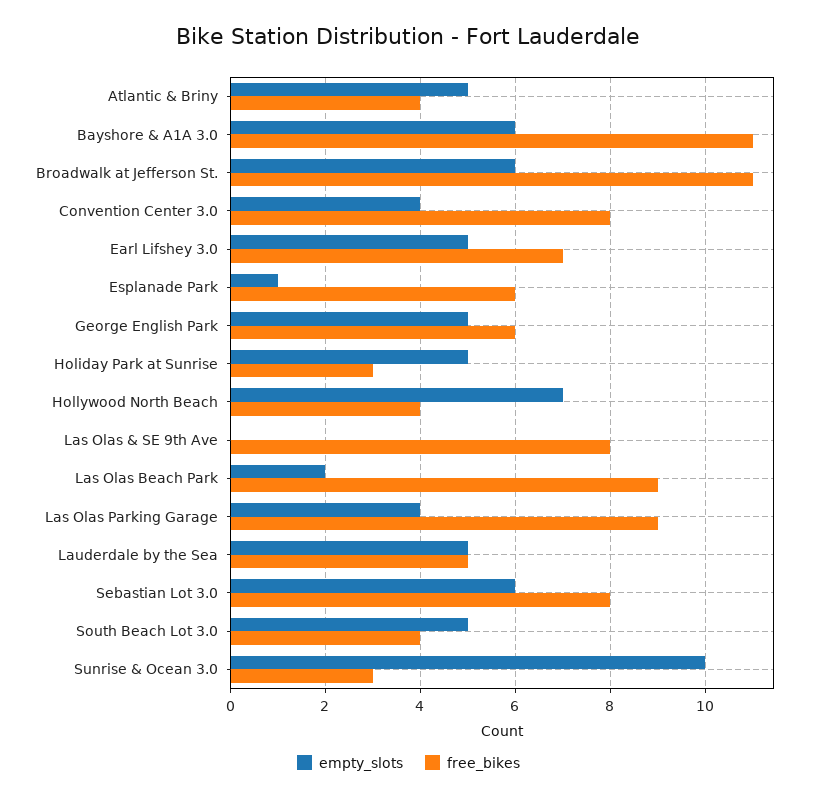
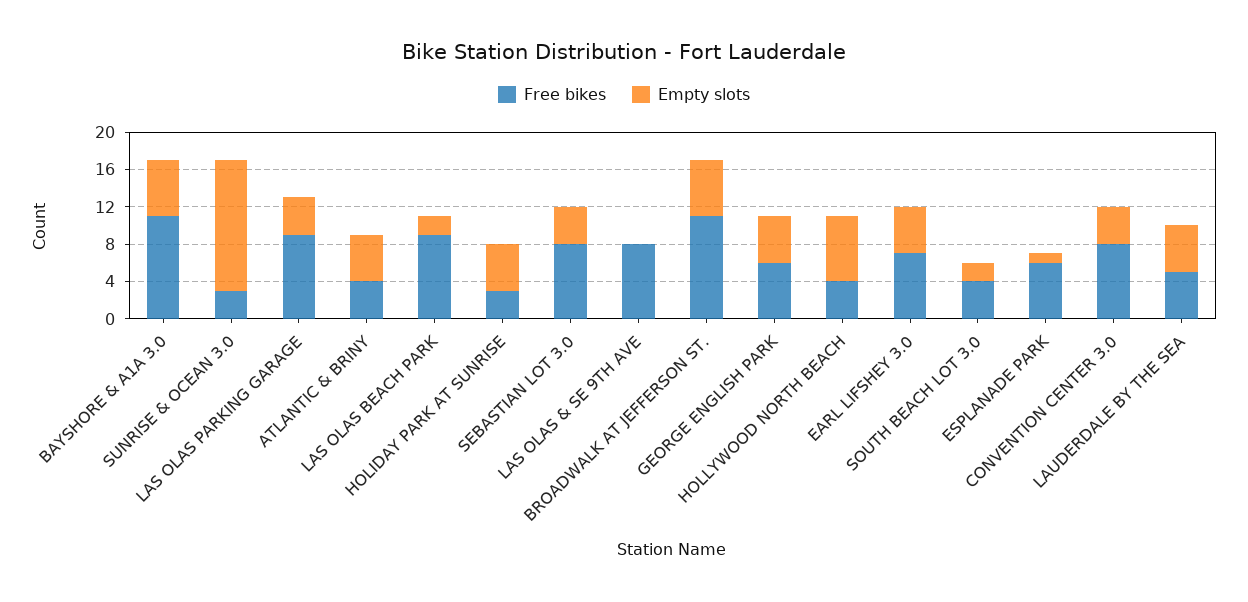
empty_slots, Sebastian Lot 3.0: 6 -> 4
empty_slots, South Beach Lot 3.0: 5 -> 2
empty_slots, Sunrise & Ocean 3.0: 10 -> 14

